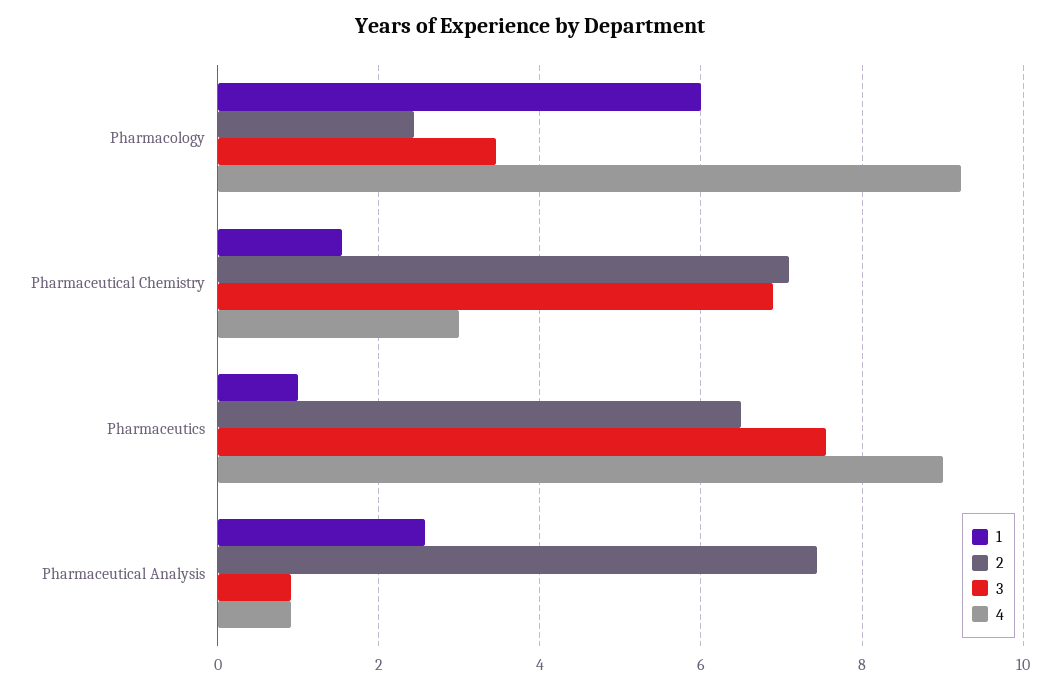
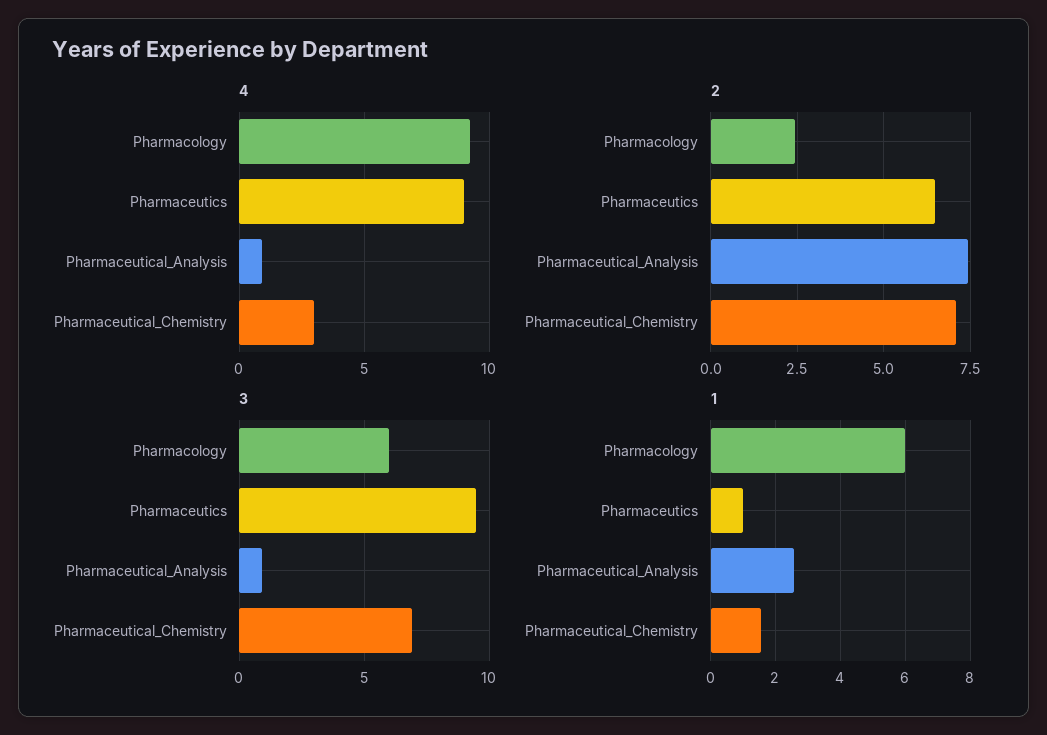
3, Pharmacology: 3.4 -> 6
3, Pharmaceutics: 7.6 -> 9.5

